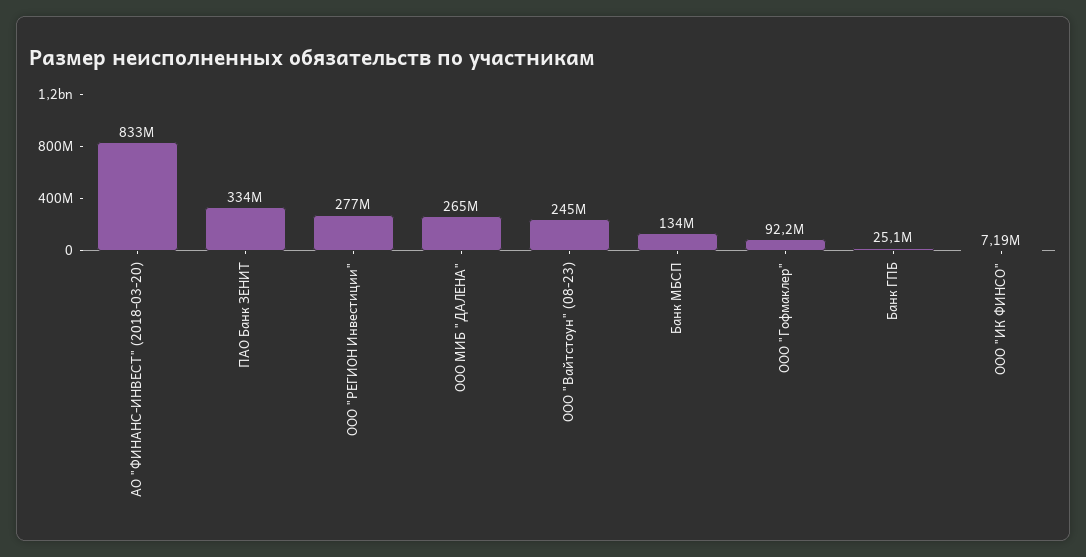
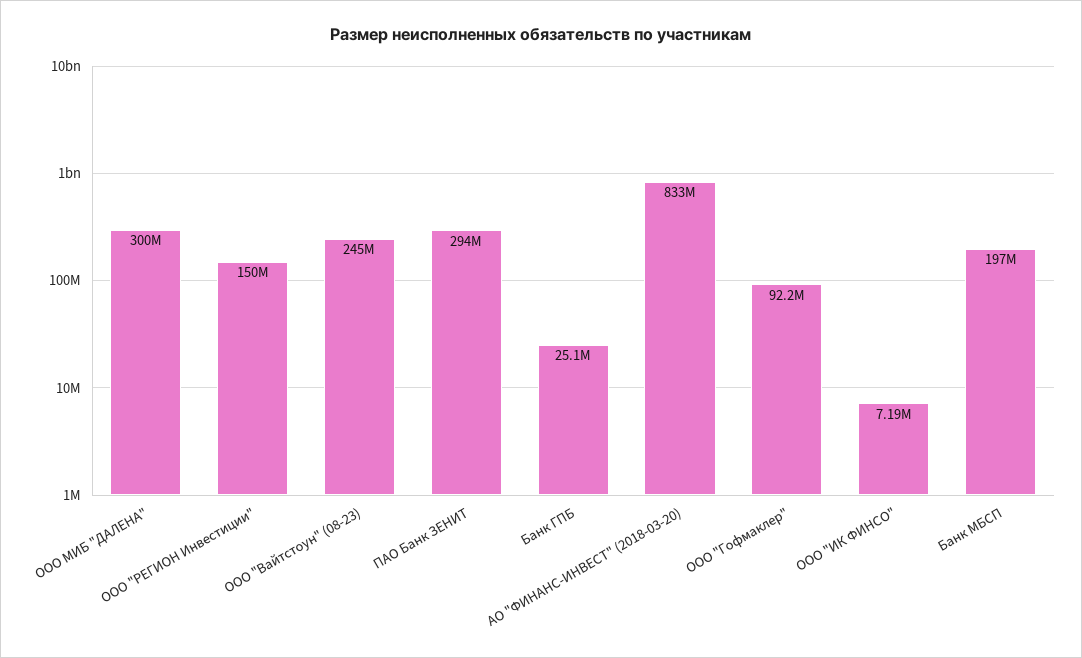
ПАО Банк ЗЕНИТ: 334000000 -> 294000000
ООО "РЕГИОН Инвестиции": 277000000 -> 150000000
ООО МИБ "ДАЛЕНА": 265000000 -> 300000000
Банк МБСП: 134000000 -> 197000000

